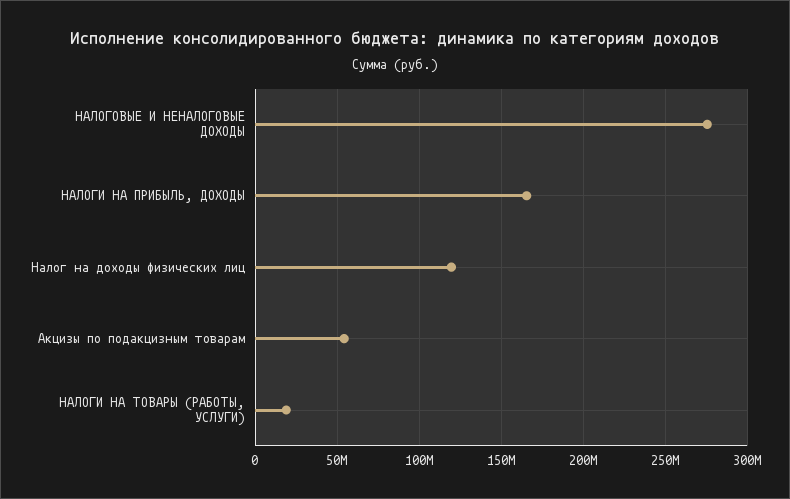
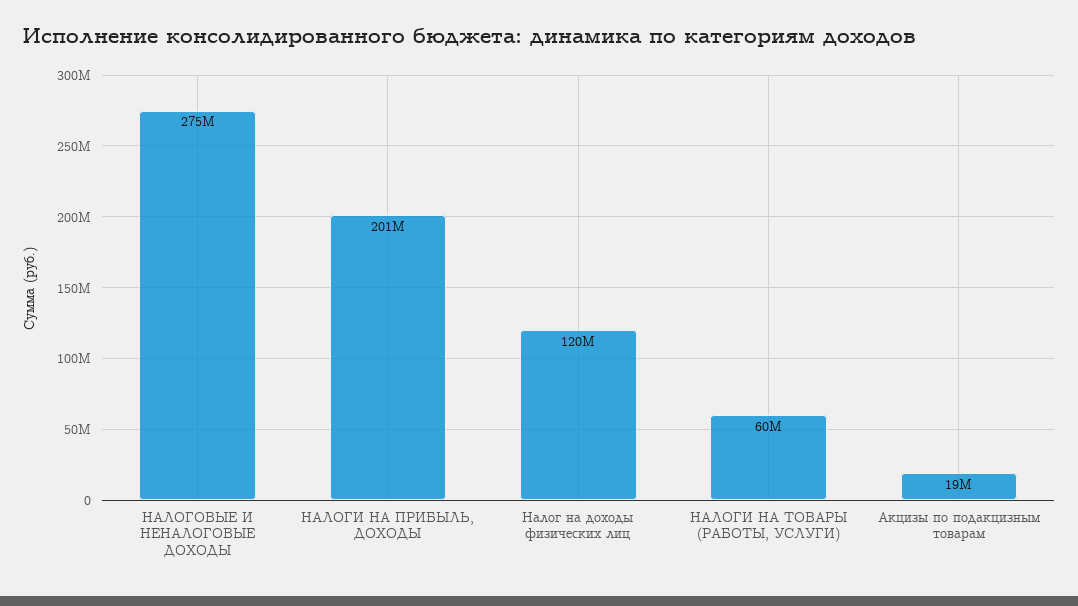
НАЛОГИ НА ПРИБЫЛЬ, ДОХОДЫ: 165000000 -> 201000000
Акцизы по подакцизным товарам: 55000000 -> 19000000
НАЛОГИ НА ТОВАРЫ (РАБОТЫ, УСЛУГИ): 20000000 -> 60000000

